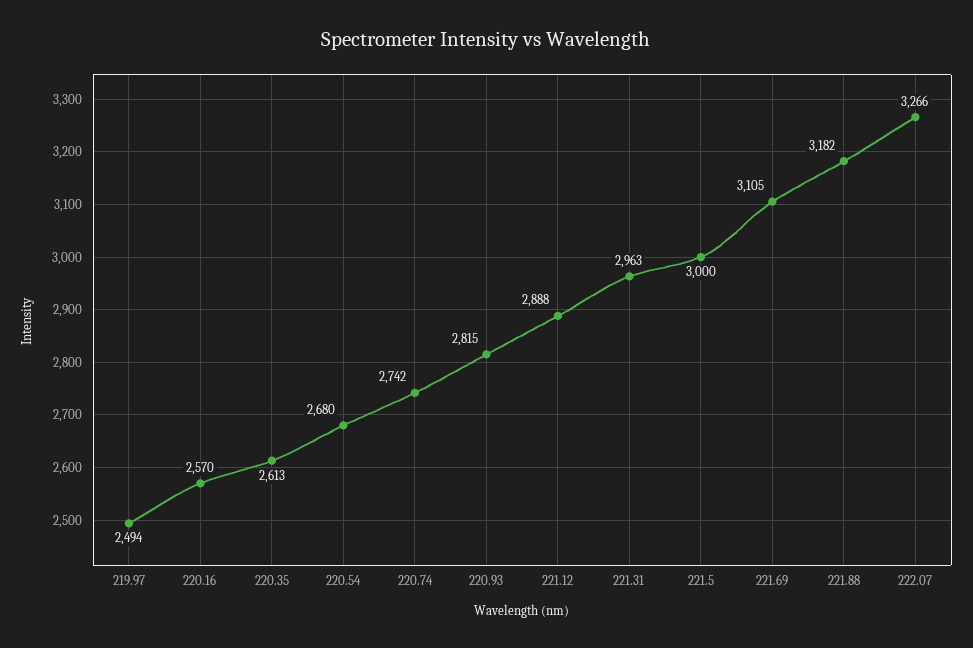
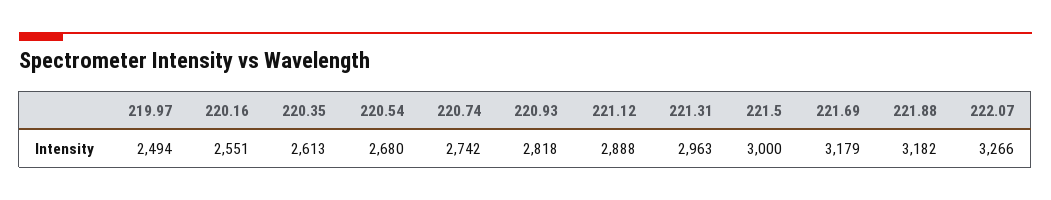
220.16: 2570 -> 2551
220.93: 2815 -> 2818
221.69: 3105 -> 3179

